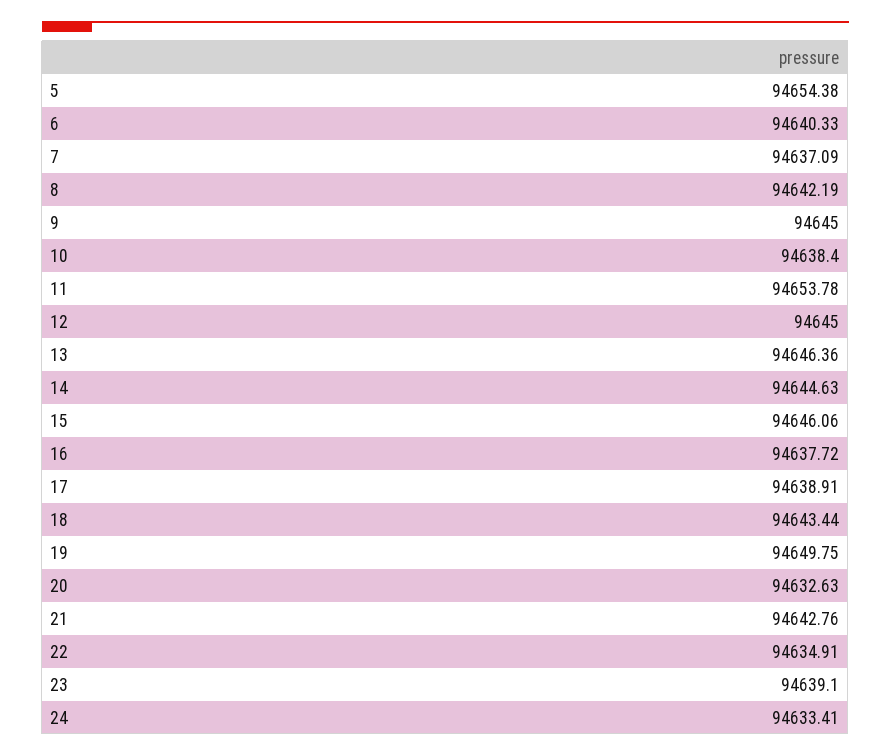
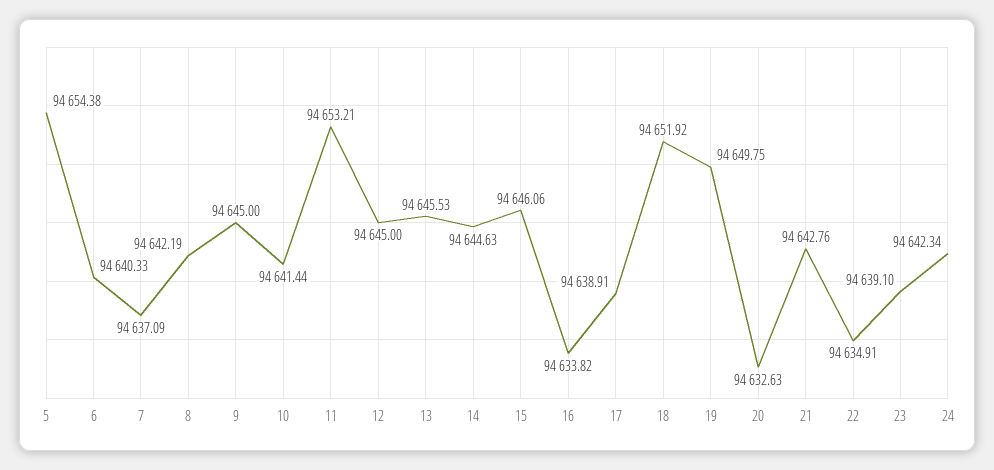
10: 94638.4 -> 94641.44
11: 94653.78 -> 94653.21
13: 94646.36 -> 94645.53
16: 94637.72 -> 94633.82
18: 94643.44 -> 94651.92
24: 94633.41 -> 94642.34

